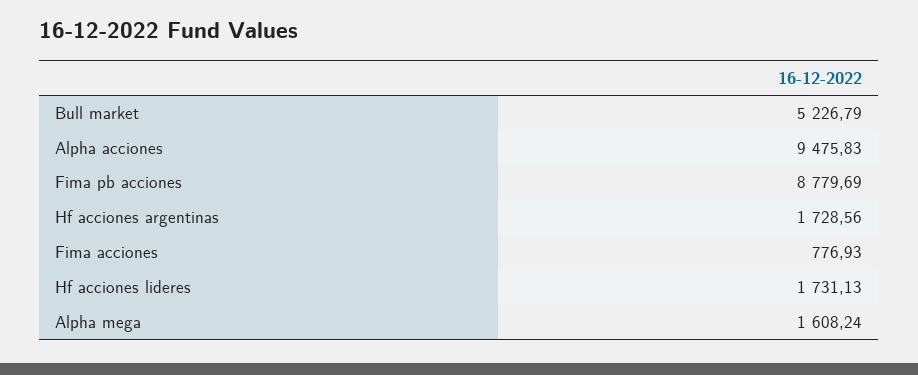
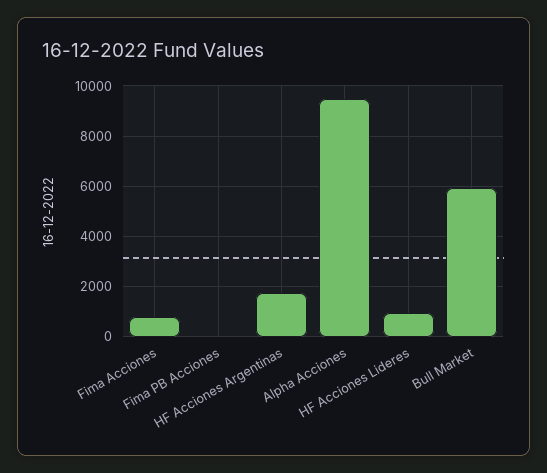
Bull market: 5226.79 -> 6000
Fima pb acciones: 8779.69 -> 0
Hf acciones lideres: 1731.13 -> 1000
Alpha mega: 1608.24 -> none

